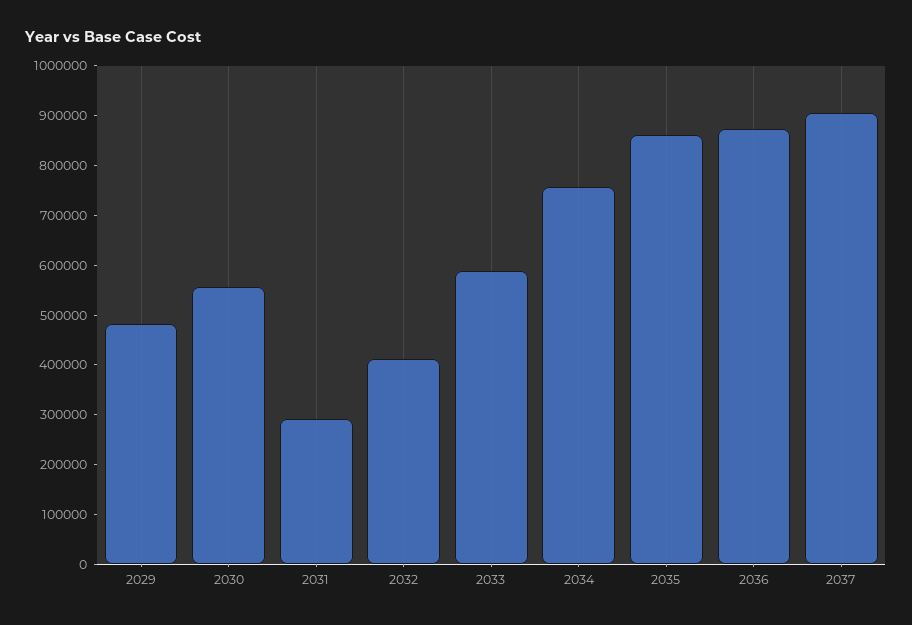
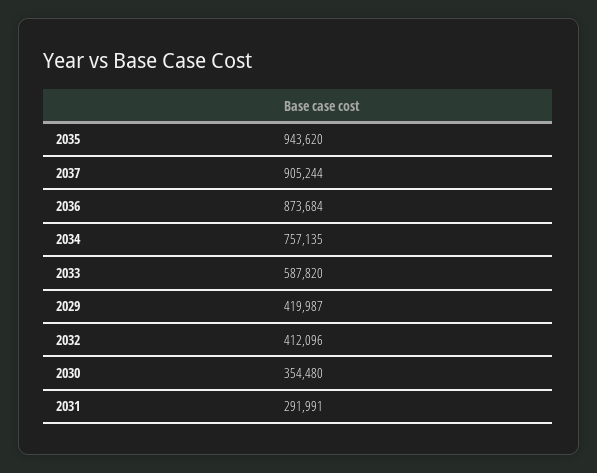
2029: 480000 -> 419987
2030: 560000 -> 354480
2035: 860000 -> 943620

